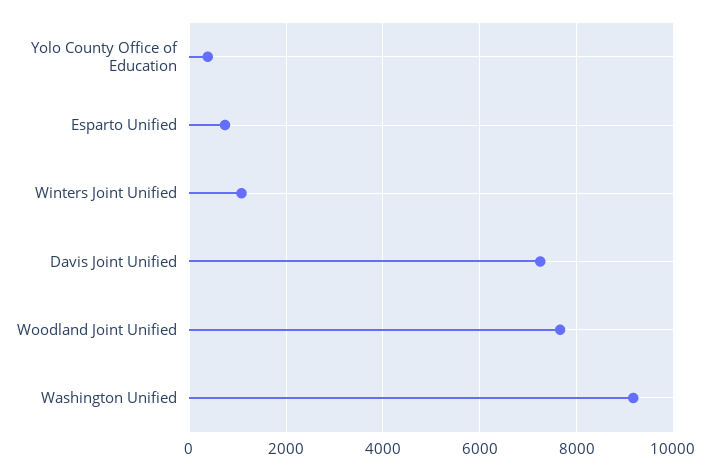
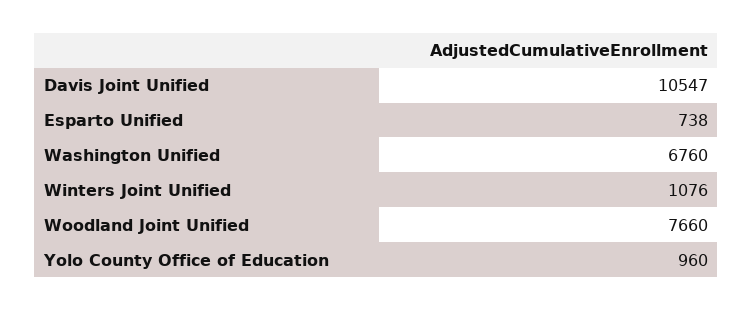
Yolo County Office of Education: 400 -> 960
Davis Joint Unified: 7200 -> 10547
Washington Unified: 9200 -> 6760

